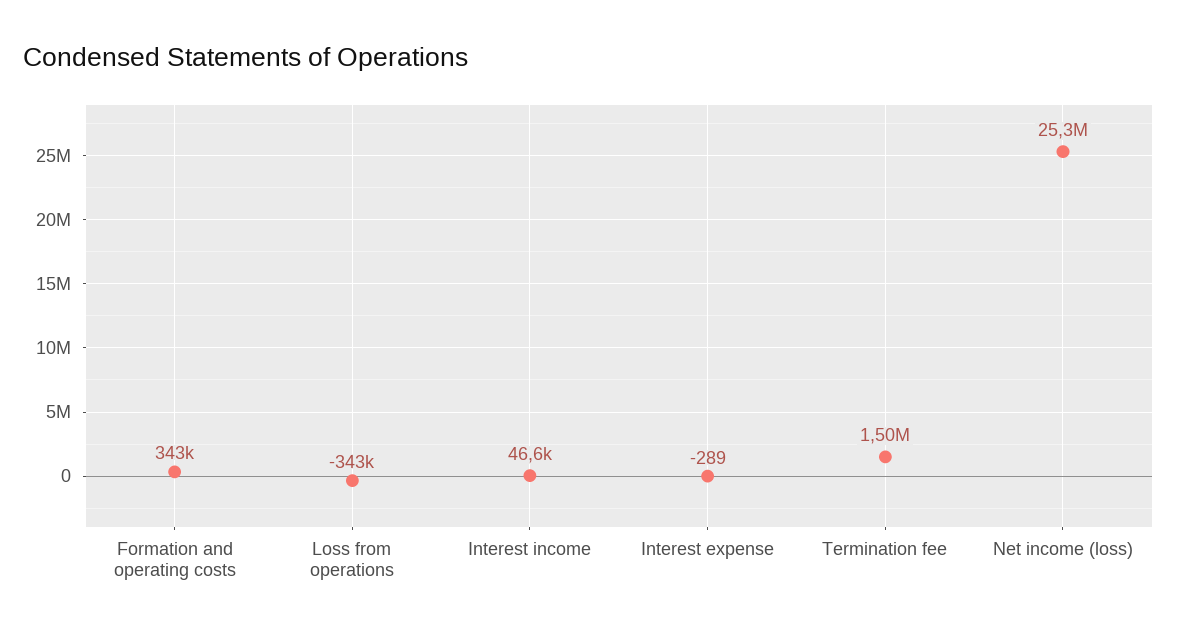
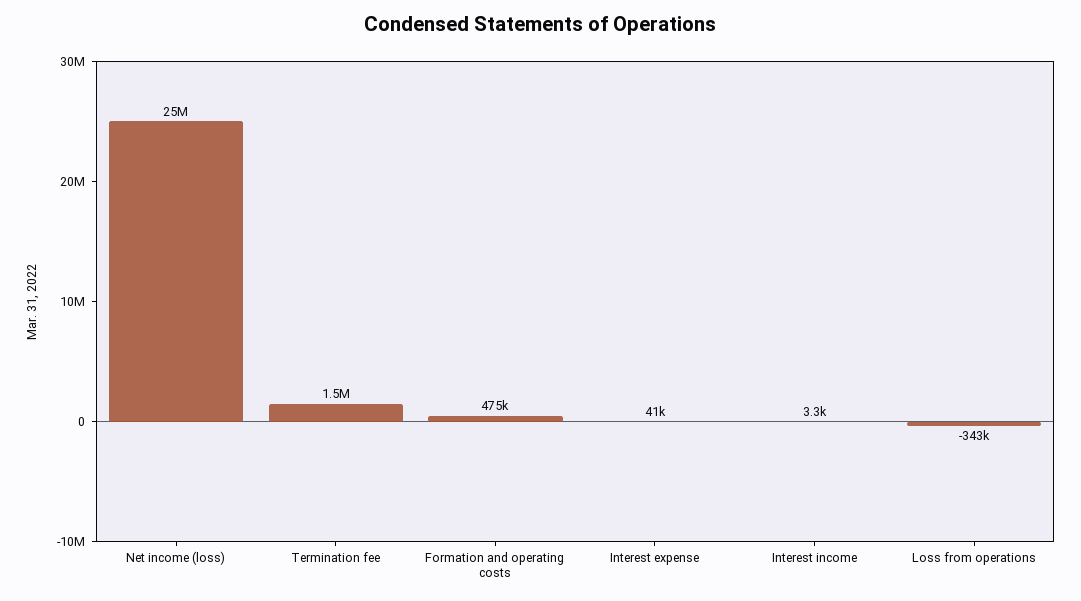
Formation and operating costs: 343000 -> 475000
Interest income: 46600 -> 3300
Interest expense: -289 -> 41000

